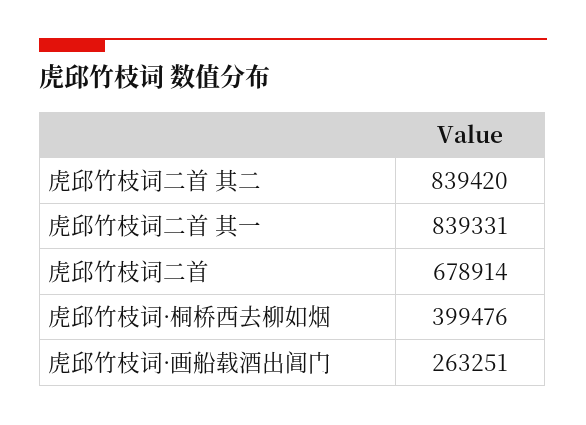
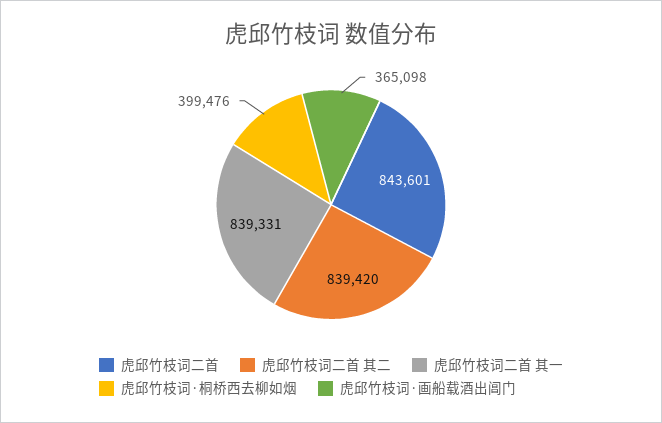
虎邱竹枝词二首: 678914 -> 843601
虎邱竹枝词·画船载酒出阊门: 263251 -> 365098

